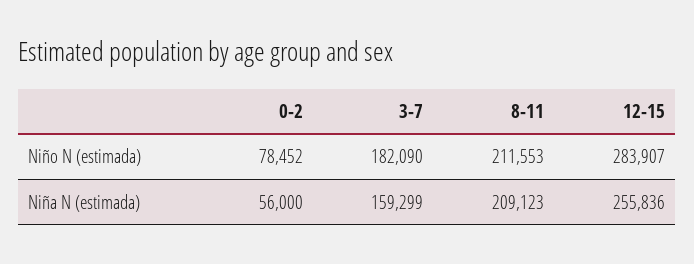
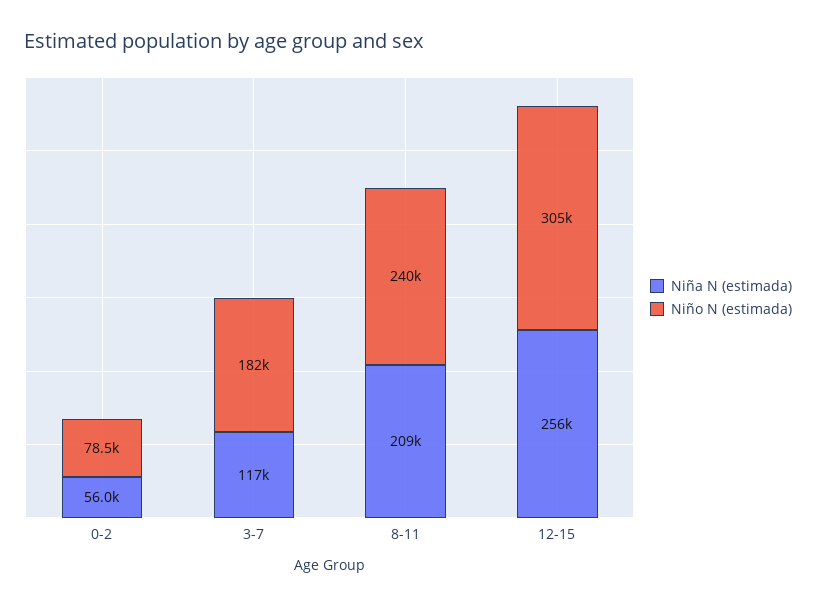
Niño N (estimada), 8-11: 211553 -> 240000
Niño N (estimada), 12-15: 283907 -> 305000
Niña N (estimada), 3-7: 159299 -> 117000

